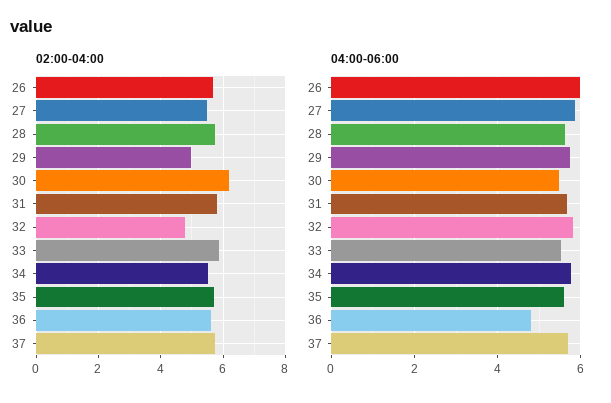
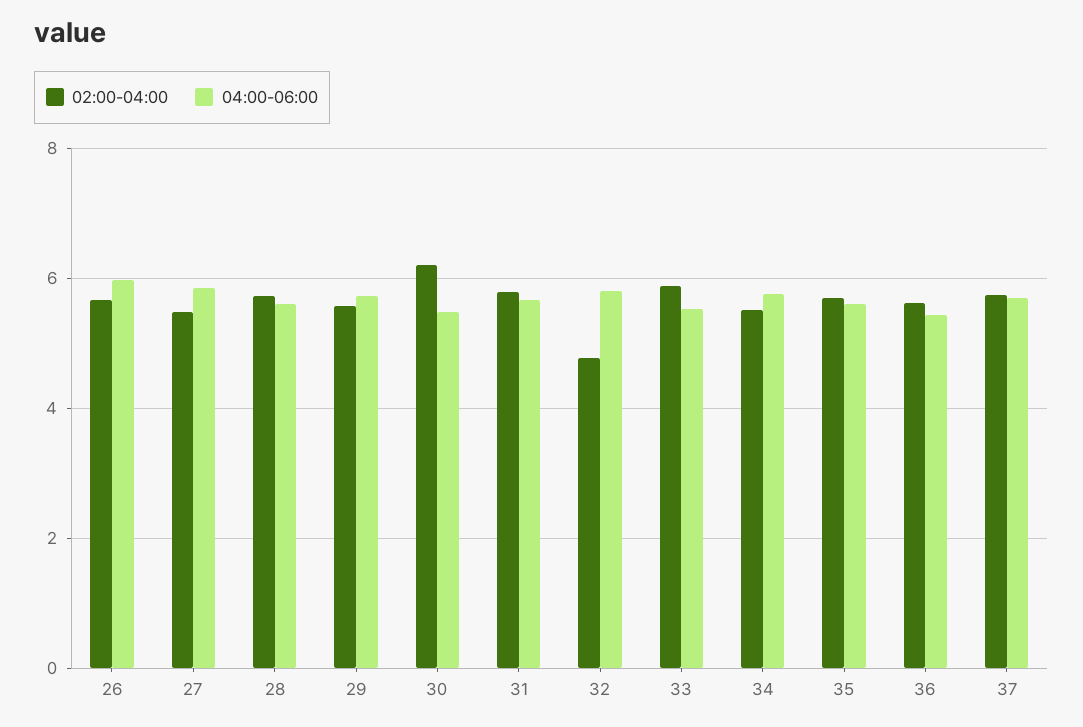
02:00-04:00, 29: 5 -> 5.6
04:00-06:00, 36: 4.8 -> 5.4

